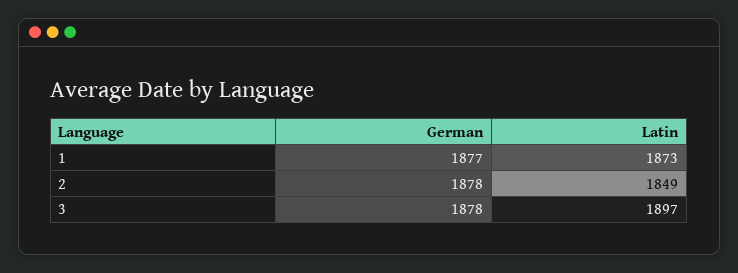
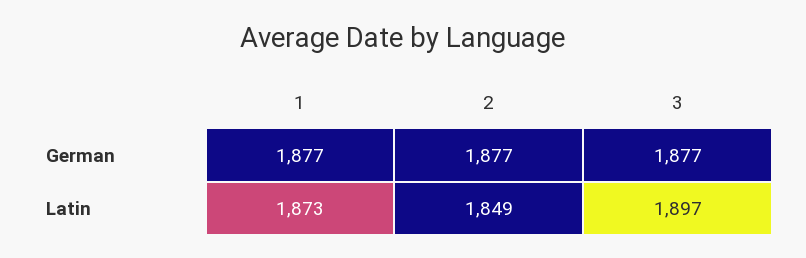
German, 2: 1878 -> 1877
German, 3: 1878 -> 1877

